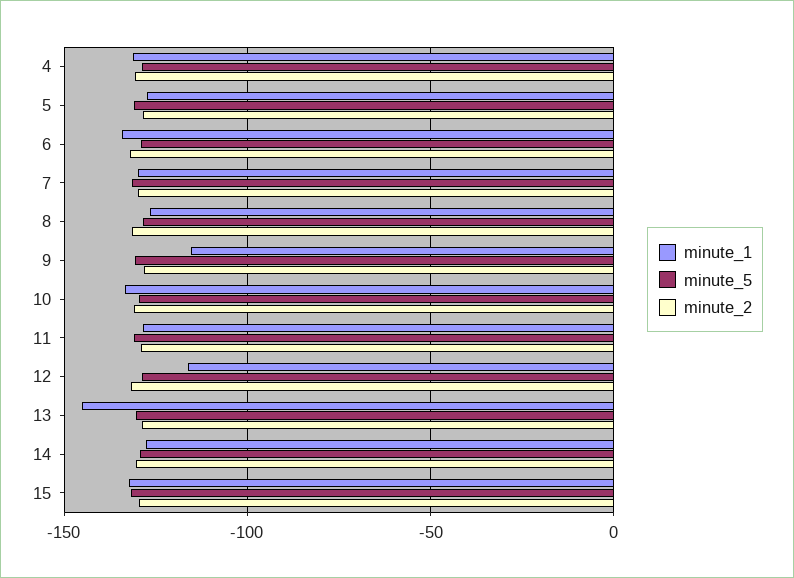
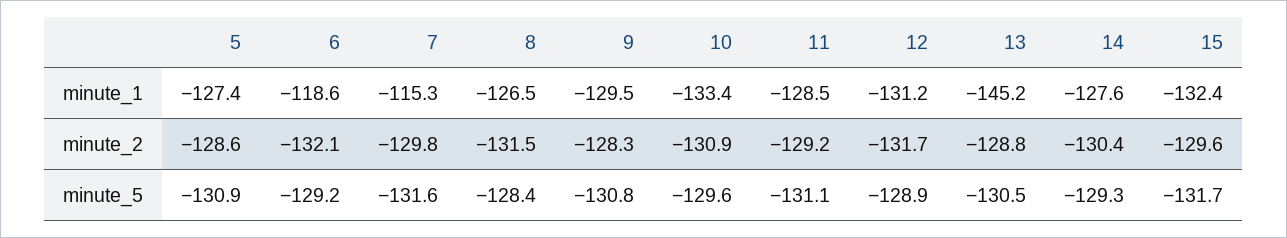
minute_1, 4: -130 -> none
minute_5, 4: -130 -> none
minute_2, 4: -130 -> none
minute_1, 6: -135 -> -118.6
minute_1, 7: -130 -> -115.3
minute_1, 9: -115 -> -129.5
minute_1, 12: -115 -> -131.2

